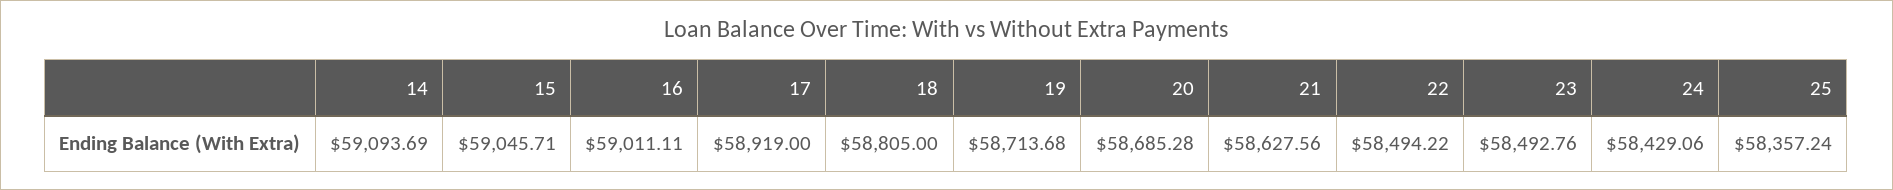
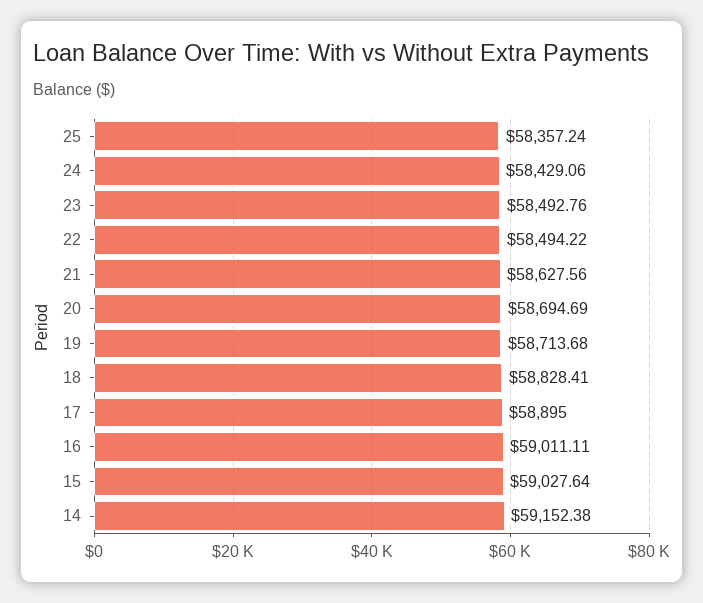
14: 59093.69 -> 59152.38
15: 59045.71 -> 59027.64
17: 58919 -> 58895
18: 58805 -> 58828.41
20: 58685.28 -> 58694.69

